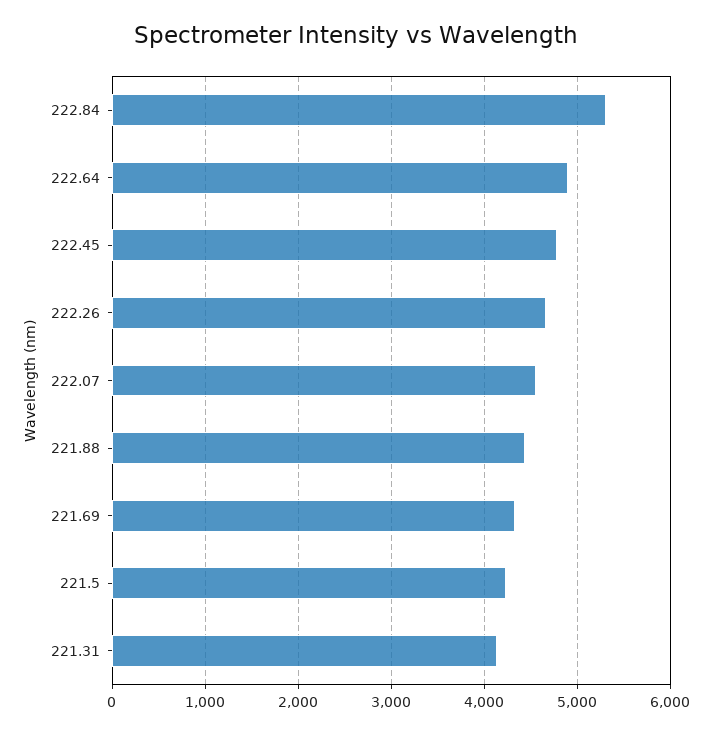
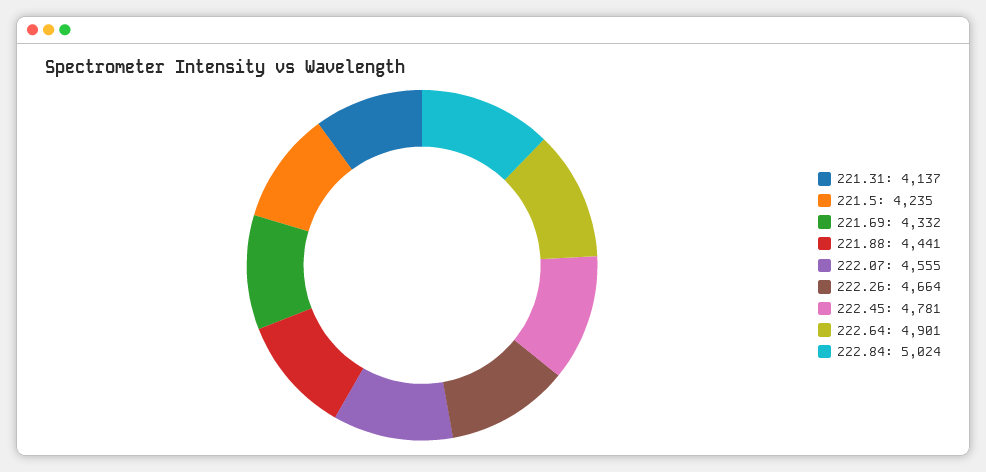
222.84: 5300 -> 5024

